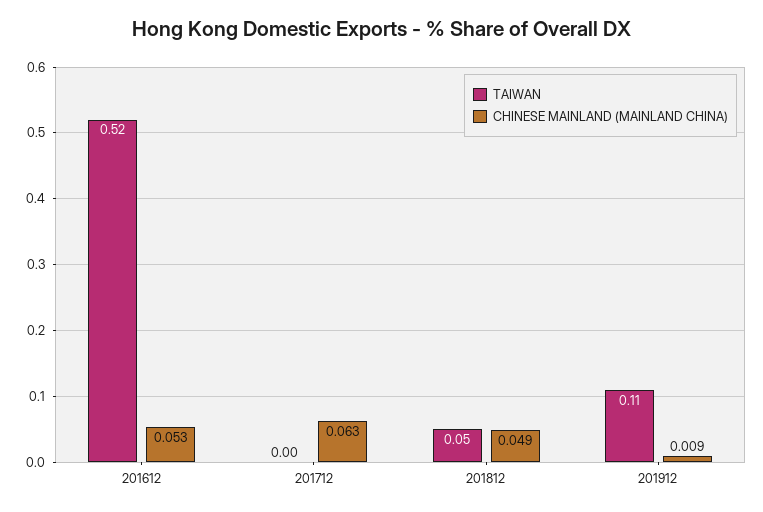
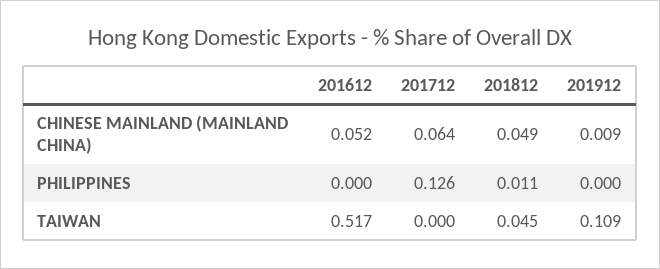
CHINESE MAINLAND (MAINLAND CHINA), 201612: 0.053 -> 0.052
CHINESE MAINLAND (MAINLAND CHINA), 201712: 0.063 -> 0.064
PHILIPPINES, 201612: none -> 0
PHILIPPINES, 201712: none -> 0.126
PHILIPPINES, 201812: none -> 0.011
PHILIPPINES, 201912: none -> 0

